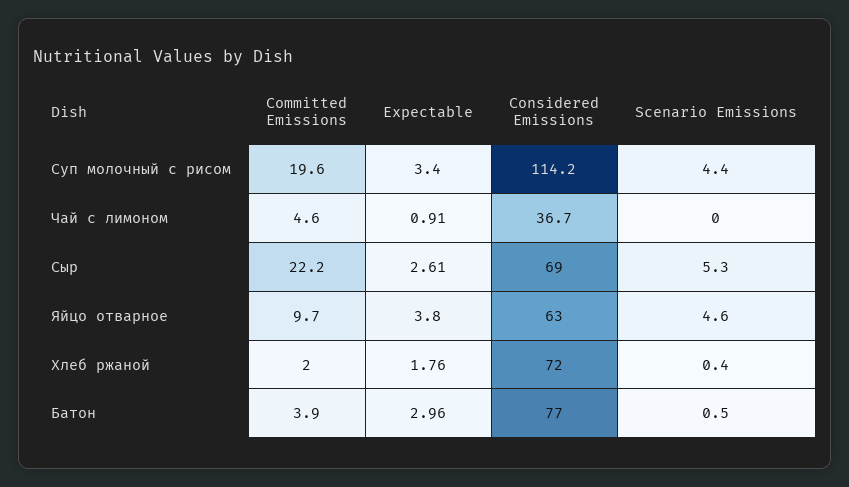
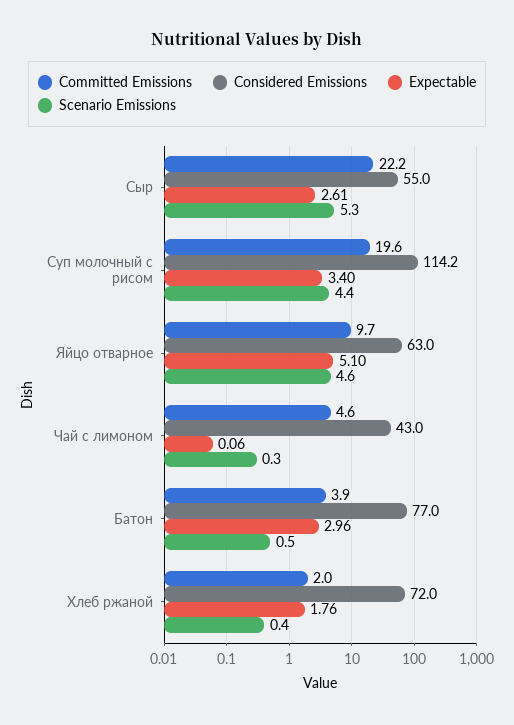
Expectable, Чай с лимоном: 0.91 -> 0.06
Considered Emissions, Чай с лимоном: 36.7 -> 43
Scenario Emissions, Чай с лимоном: 0 -> 0.3
Considered Emissions, Сыр: 69 -> 55
Expectable, Яйцо отварное: 3.8 -> 5.1

